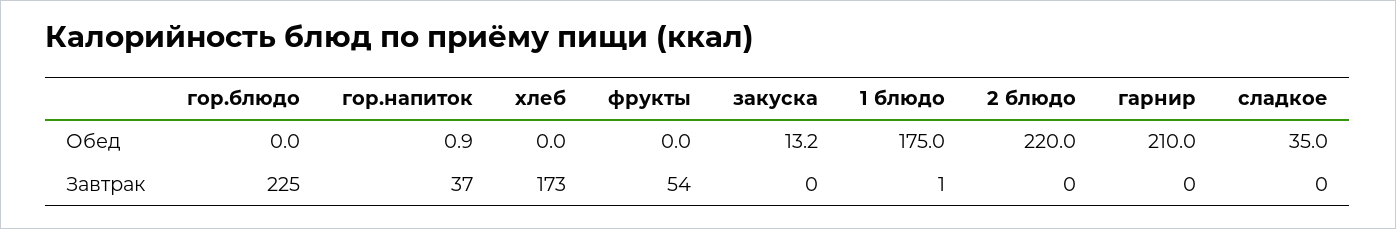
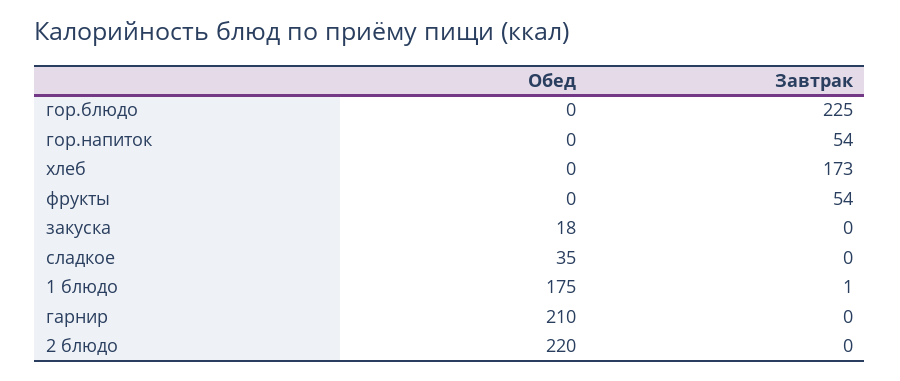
гор.напиток, Обед: 0.9 -> 0
закуска, Обед: 13.2 -> 18
гор.напиток, Завтрак: 37 -> 54

